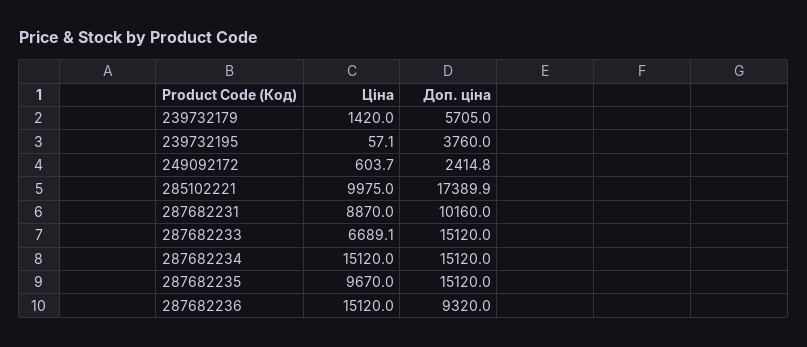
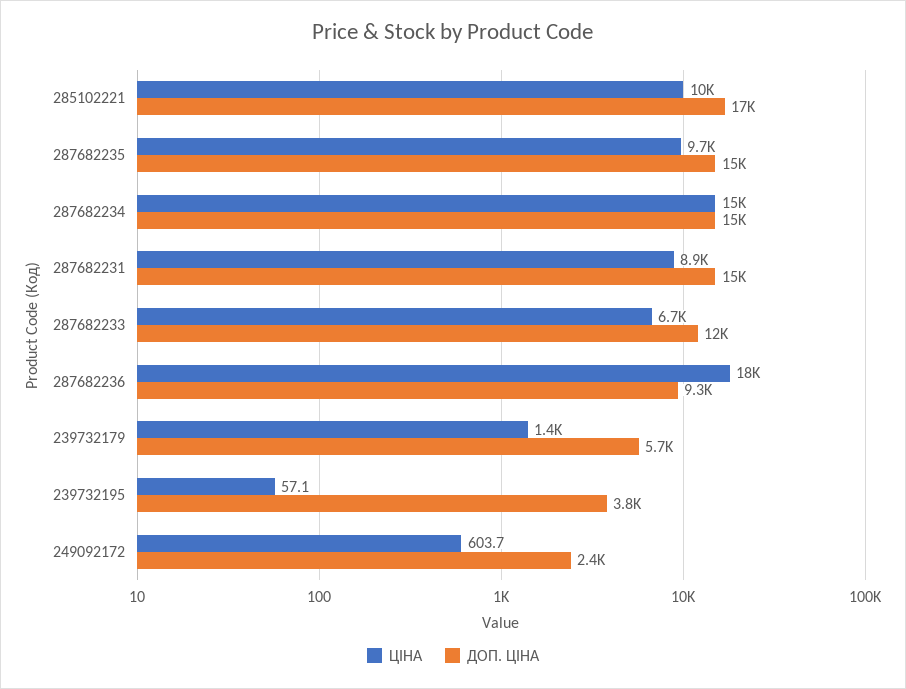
Доп. ціна, 287682231: 10160 -> 15000
Доп. ціна, 287682233: 15120 -> 12000
Ціна, 287682236: 15120 -> 18000

